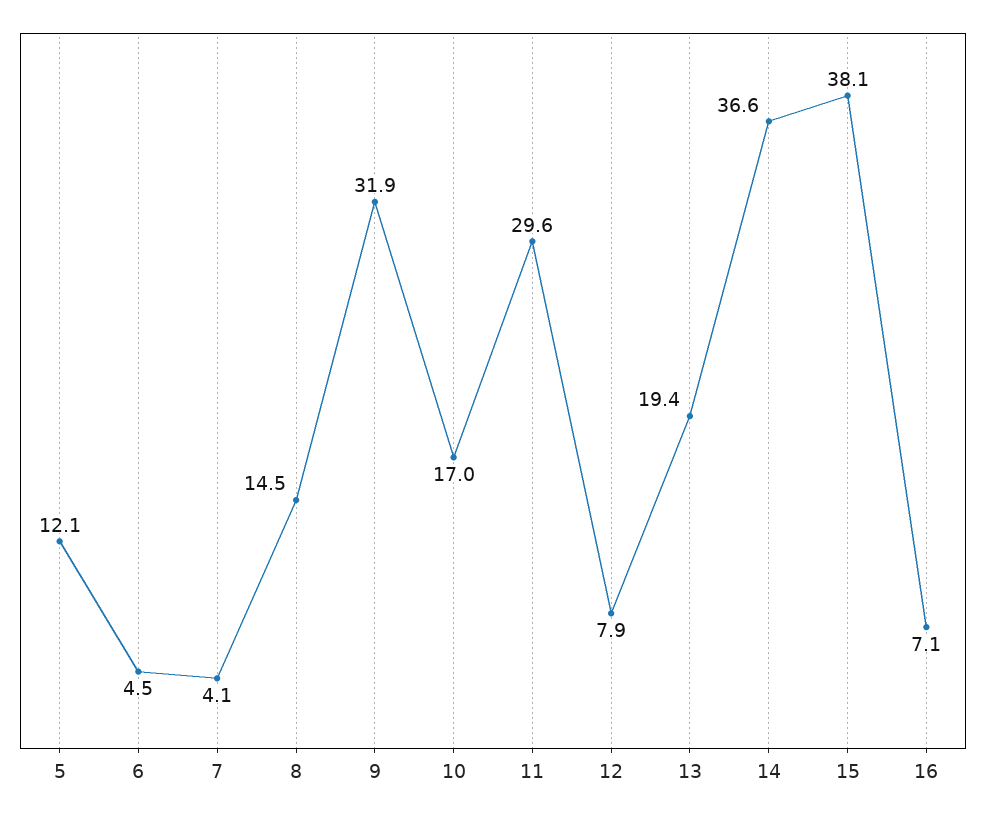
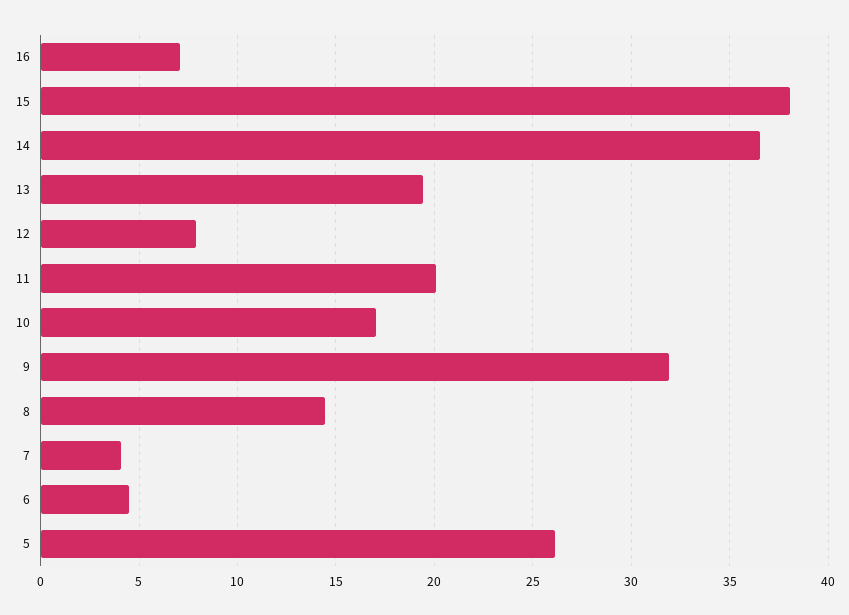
5: 12.1 -> 26
11: 29.6 -> 20

